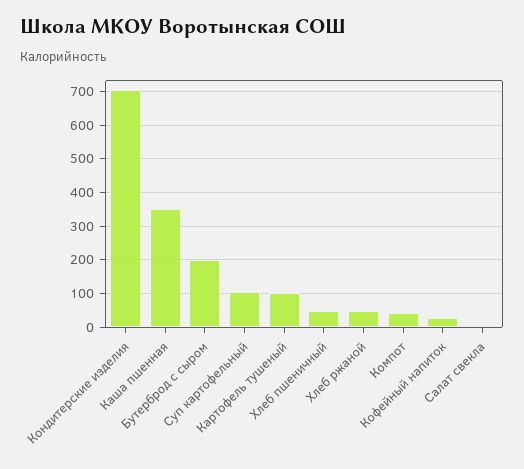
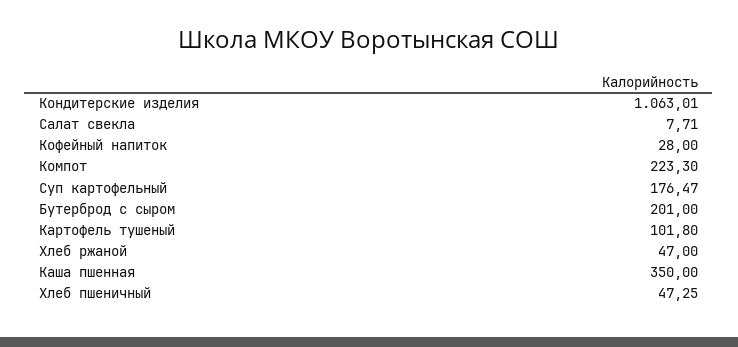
Кондитерские изделия: 700 -> 1063.01
Суп картофельный: 100 -> 176.47
Компот: 40 -> 223.3

